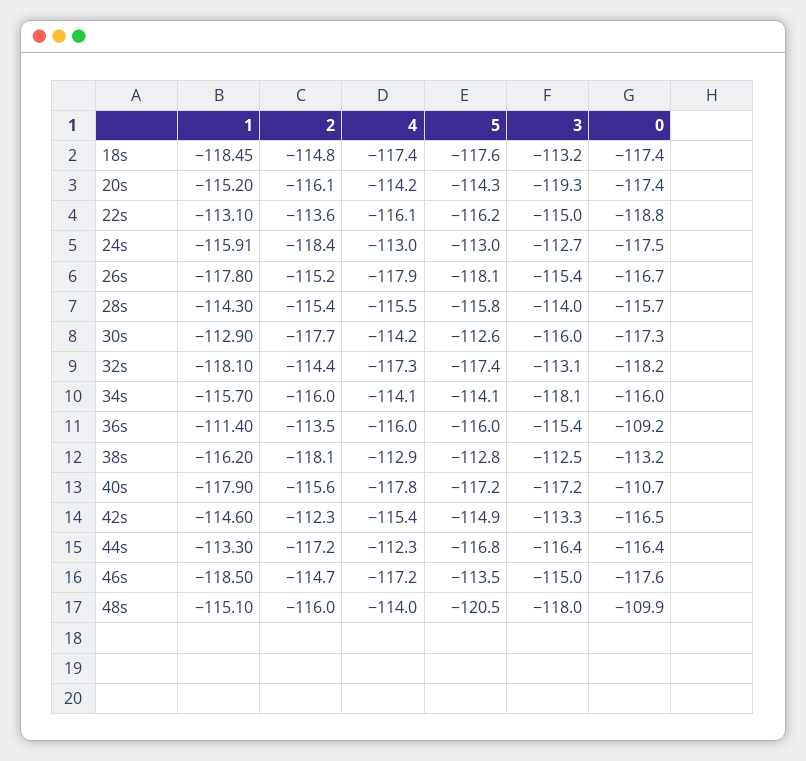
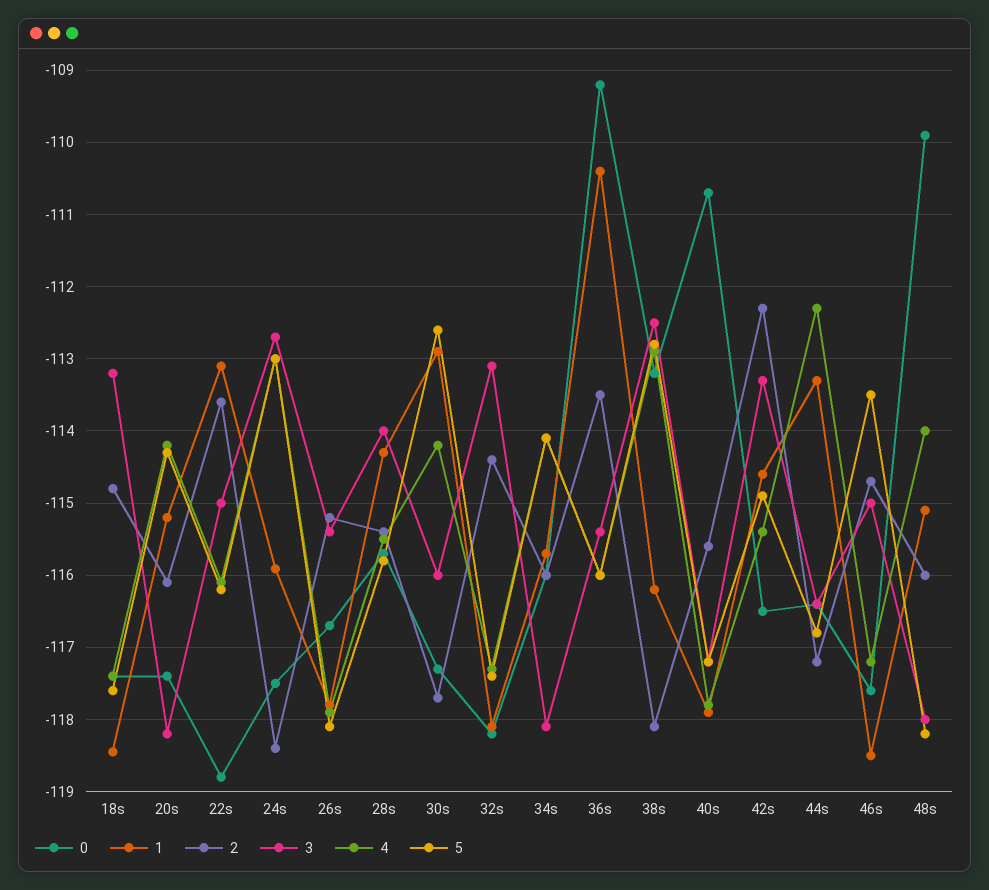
3, 20s: -119.3 -> -118.2
1, 36s: -111.4 -> -110.4
5, 48s: -120.5 -> -118.2

